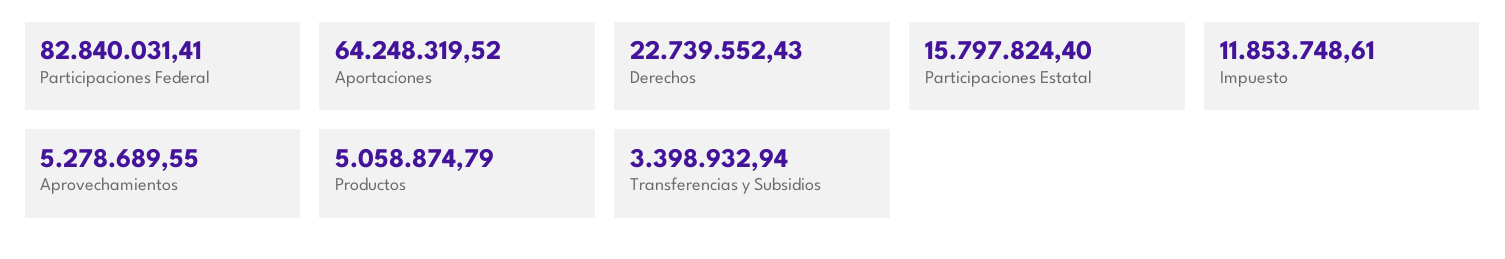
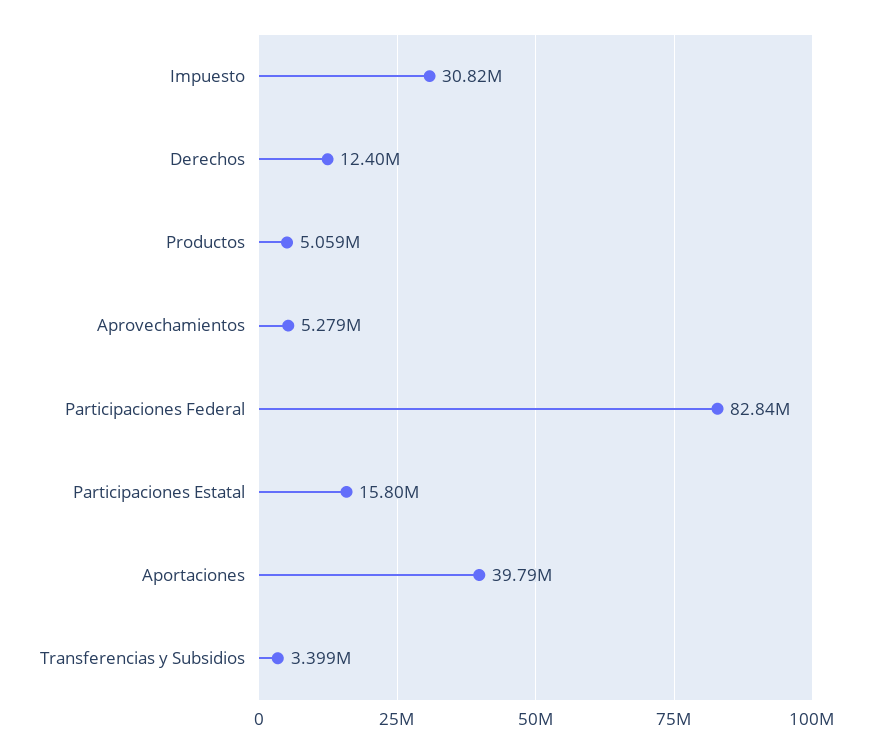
Aportaciones: 64248319.52 -> 39790000
Derechos: 22739552.43 -> 12400000
Impuesto: 11853748.61 -> 30820000

